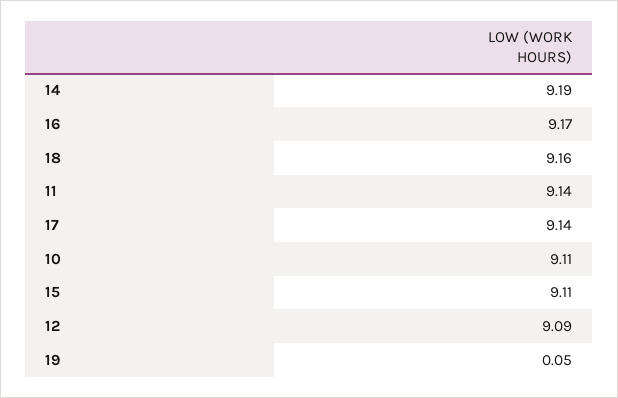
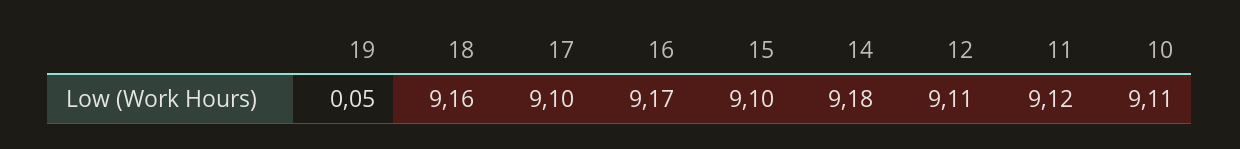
14: 9.19 -> 9.18
11: 9.14 -> 9.12
17: 9.14 -> 9.1
15: 9.11 -> 9.1
12: 9.09 -> 9.11

